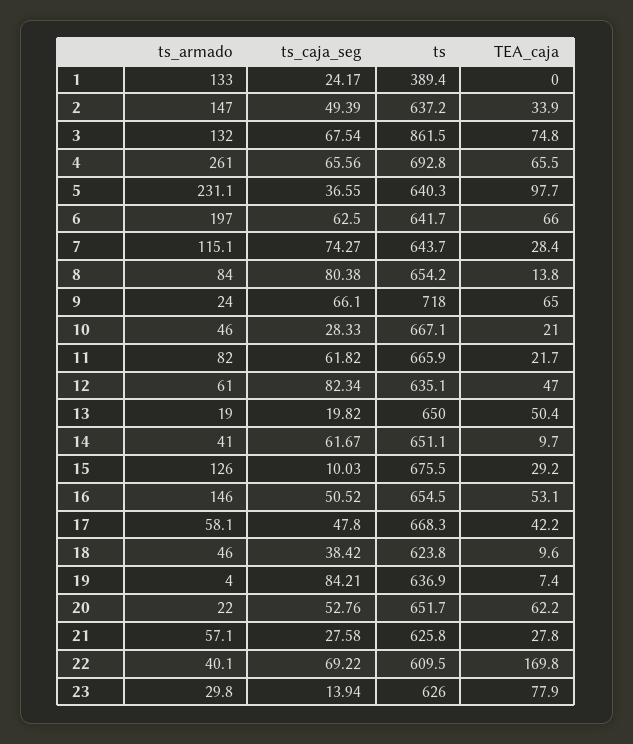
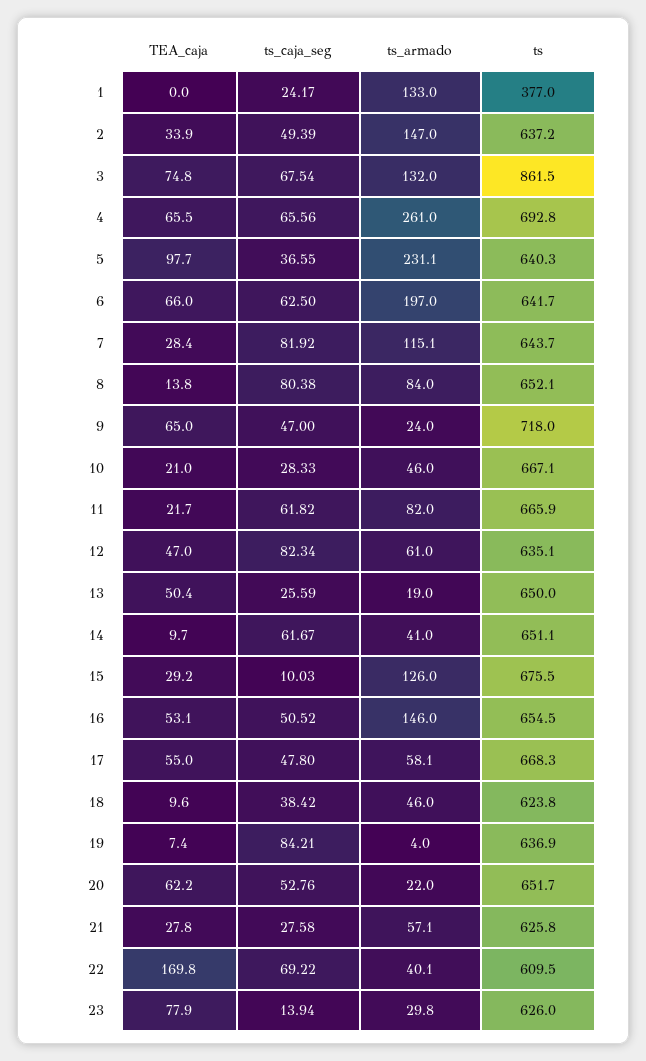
ts, 1: 389.4 -> 377
ts_caja_seg, 7: 74.27 -> 81.92
ts, 8: 654.2 -> 652.1
ts_caja_seg, 9: 66.1 -> 47
ts_caja_seg, 13: 19.82 -> 25.59
TEA_caja, 17: 42.2 -> 55

